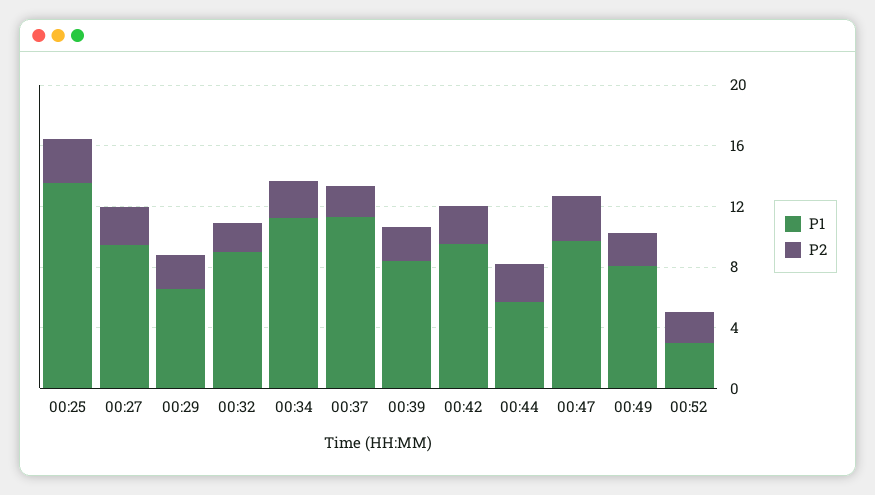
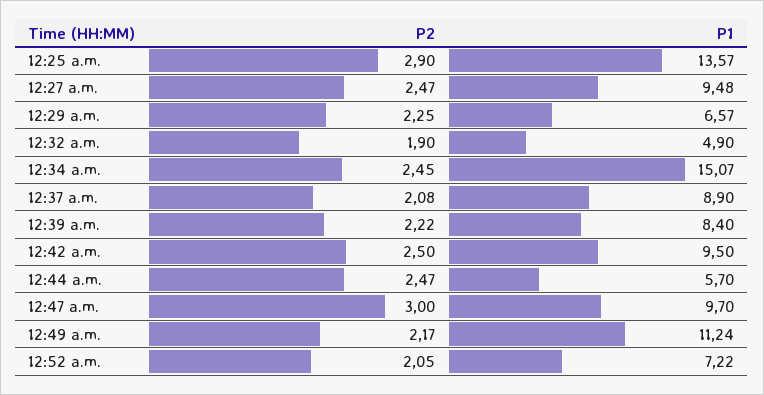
P1, 00:32: 9 -> 4.9
P1, 00:34: 11 -> 15.07
P1, 00:37: 11 -> 8.9
P1, 00:49: 8 -> 11.24
P1, 00:52: 3 -> 7.22

